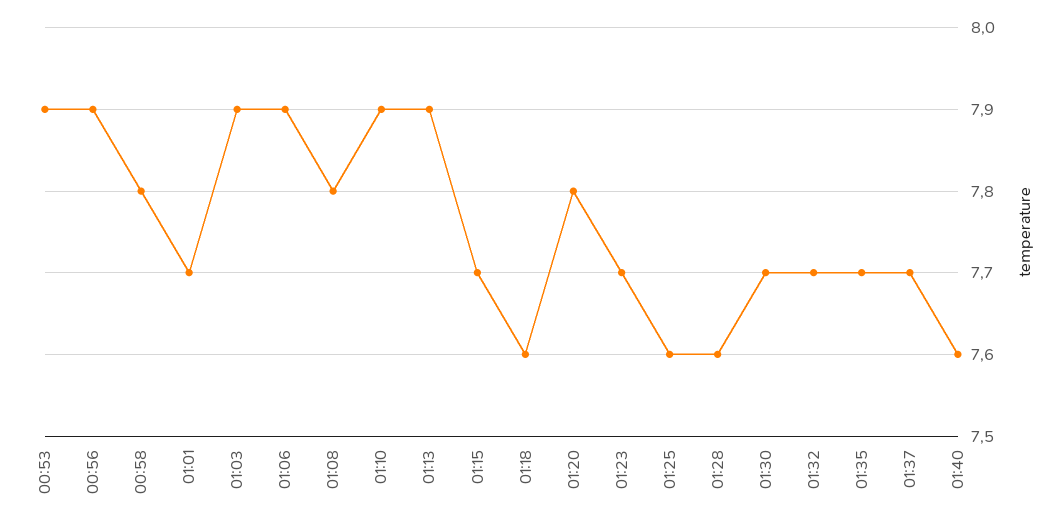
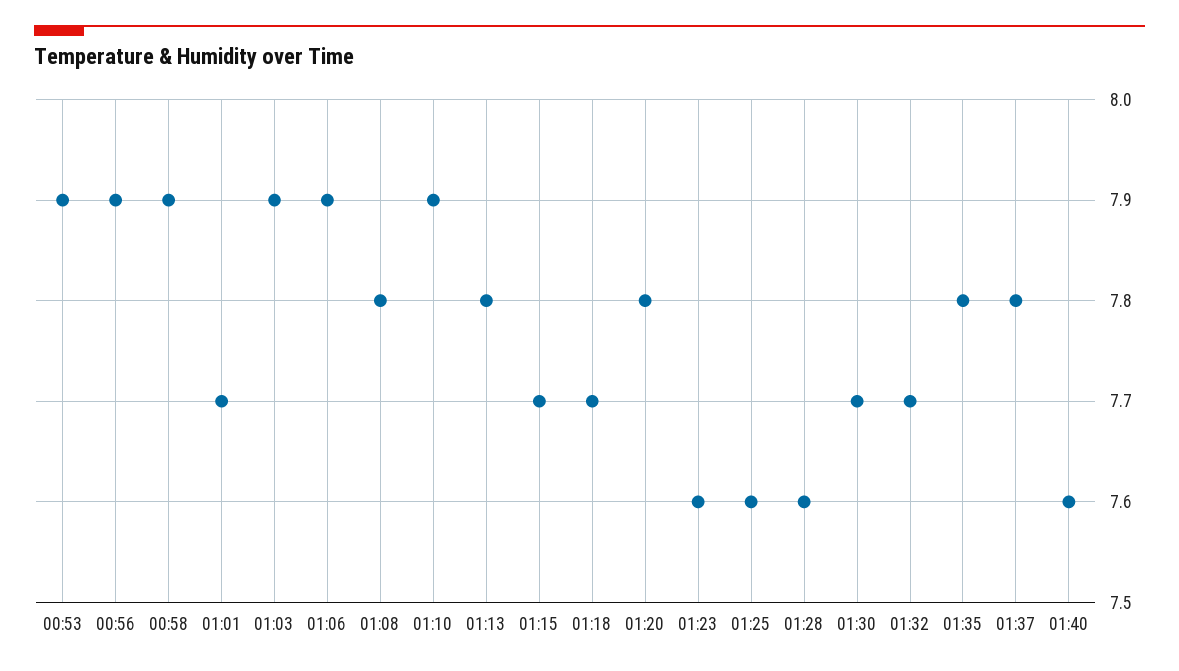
00:58: 7.8 -> 7.9
01:13: 7.9 -> 7.8
01:18: 7.6 -> 7.7
01:23: 7.7 -> 7.6
01:35: 7.7 -> 7.8
01:37: 7.7 -> 7.8

